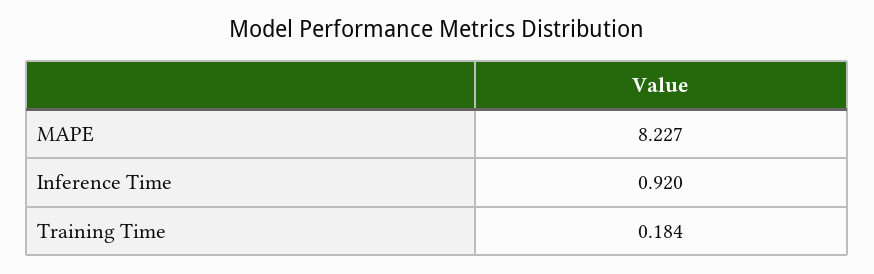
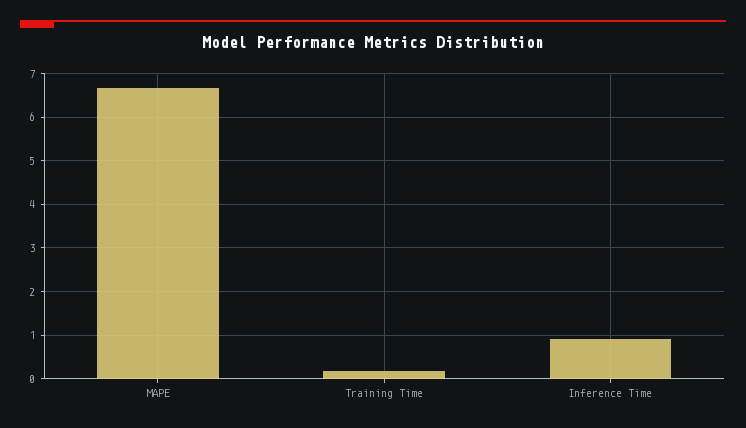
MAPE: 8.227 -> 6.6

